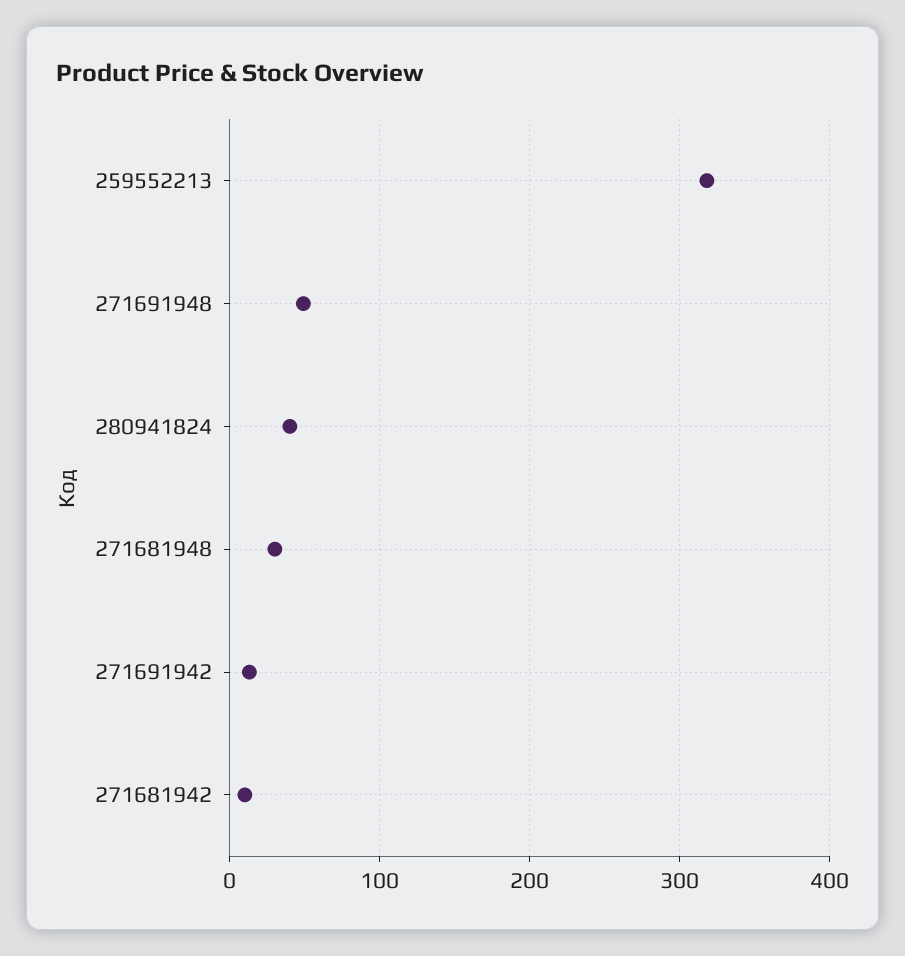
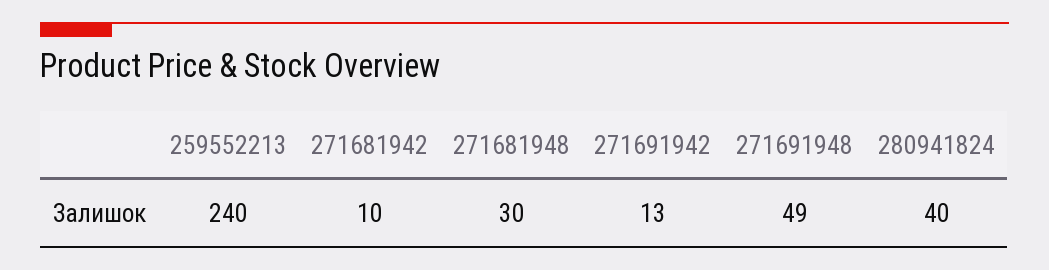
259552213: 320 -> 240

